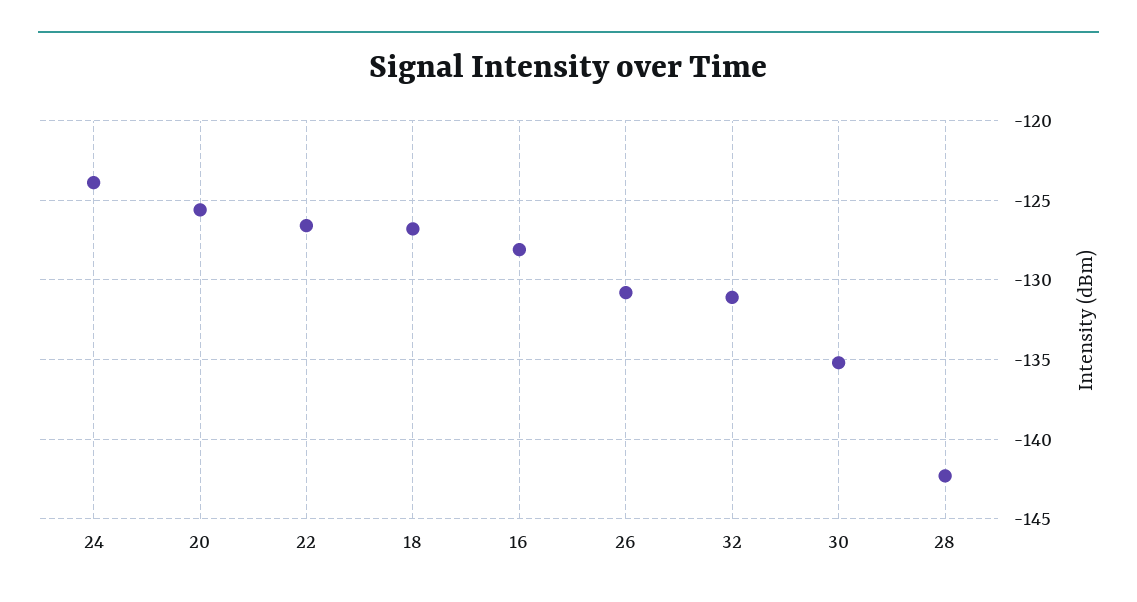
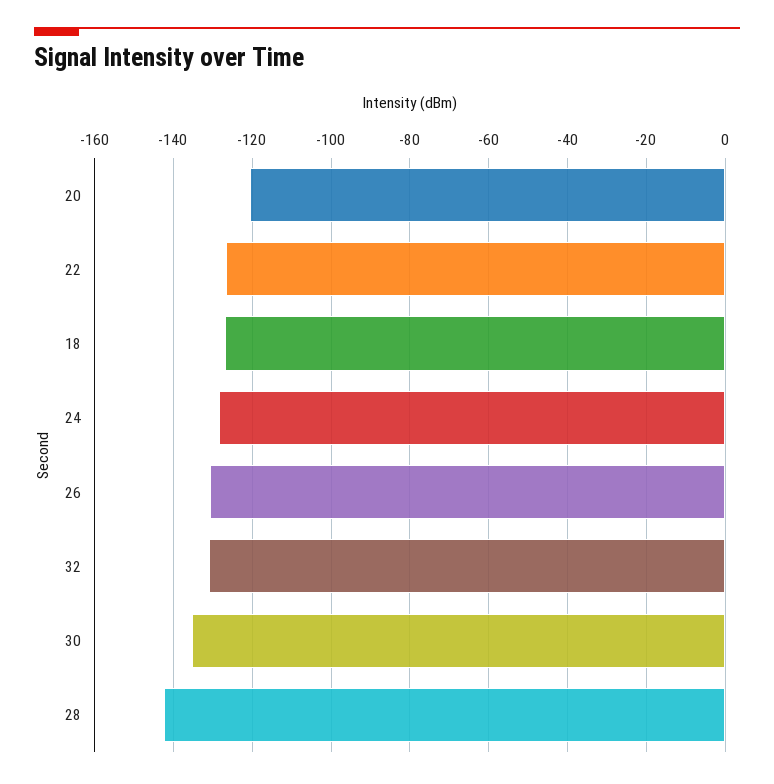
24: -124 -> -128
20: -125.5 -> -120
16: -128 -> none

